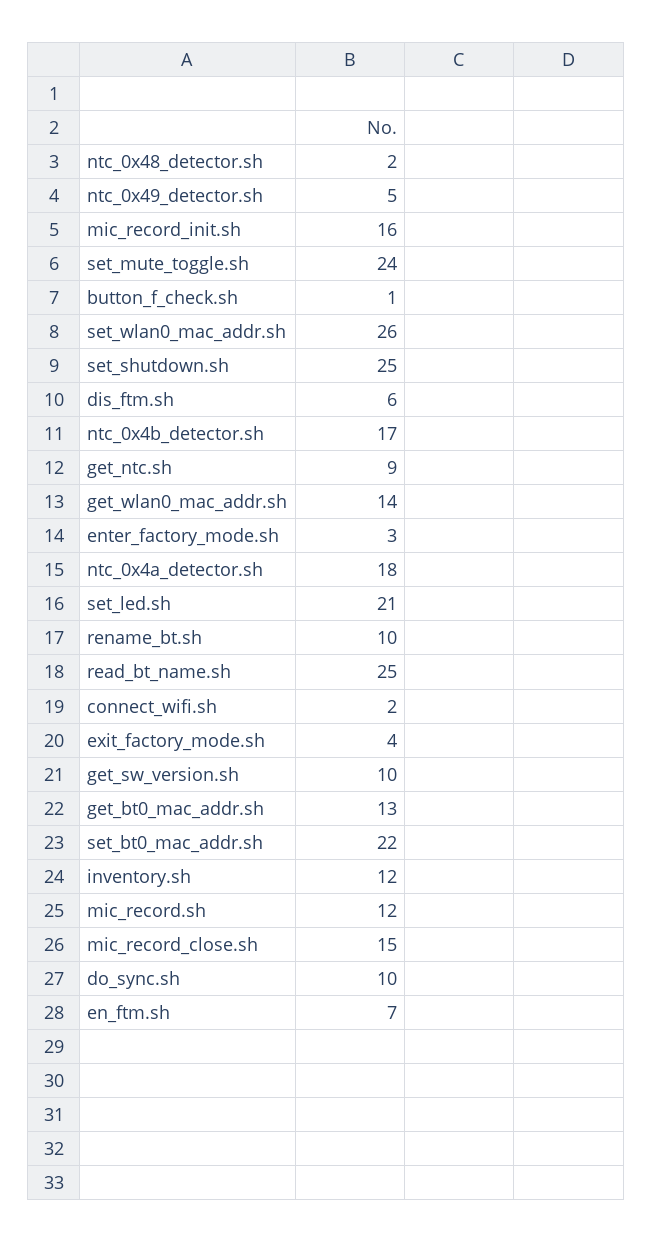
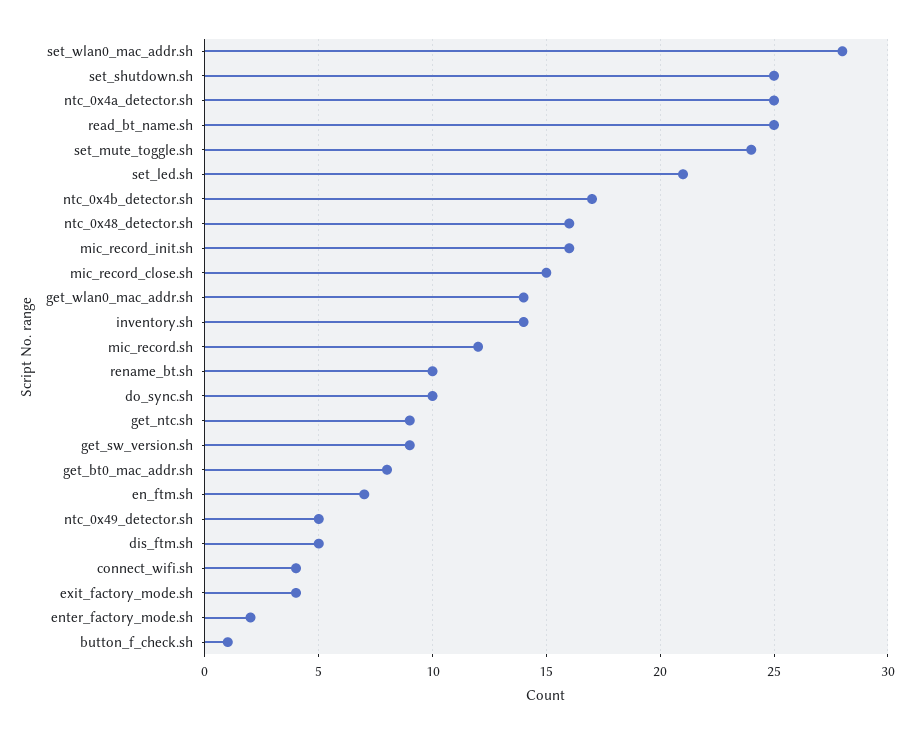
ntc_0x48_detector.sh: 2 -> 16
set_wlan0_mac_addr.sh: 26 -> 28
dis_ftm.sh: 6 -> 5
enter_factory_mode.sh: 3 -> 2
ntc_0x4a_detector.sh: 18 -> 25
connect_wifi.sh: 2 -> 4
get_sw_version.sh: 10 -> 9
get_bt0_mac_addr.sh: 13 -> 8
set_bt0_mac_addr.sh: 22 -> none
inventory.sh: 12 -> 14

